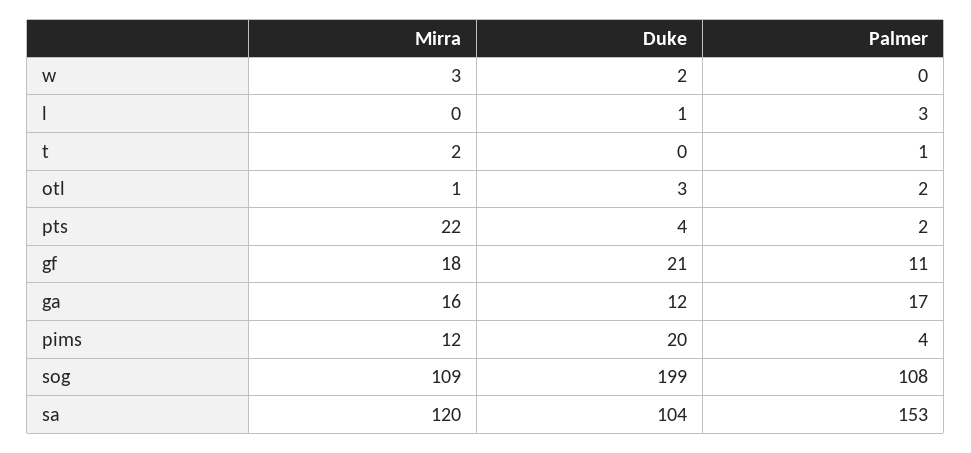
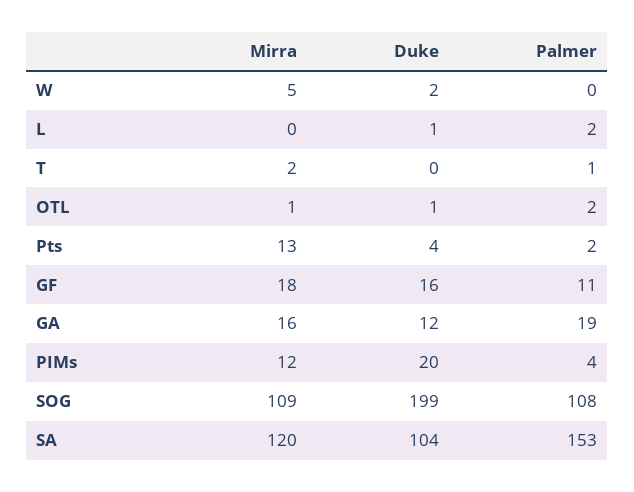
Mirra, w: 3 -> 5
Palmer, l: 3 -> 2
Duke, otl: 3 -> 1
Mirra, pts: 22 -> 13
Duke, gf: 21 -> 16
Palmer, ga: 17 -> 19

